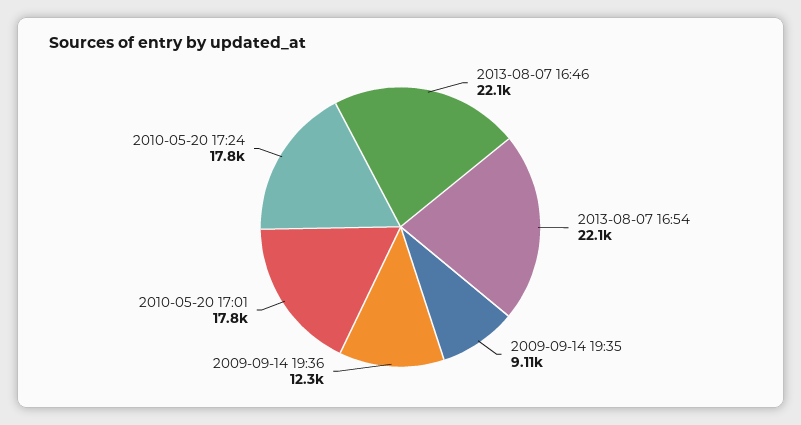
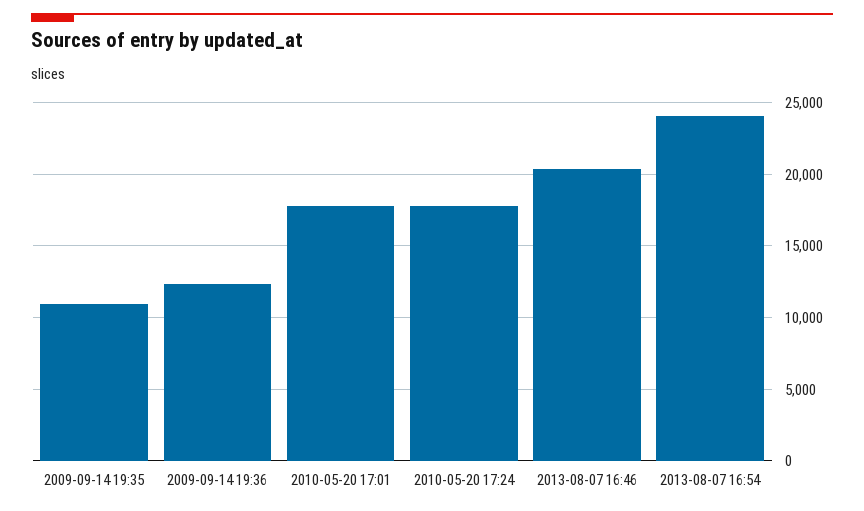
2013-08-07 16:46: 22100 -> 20500
2013-08-07 16:54: 22100 -> 24000
2009-09-14 19:35: 9110 -> 11000

